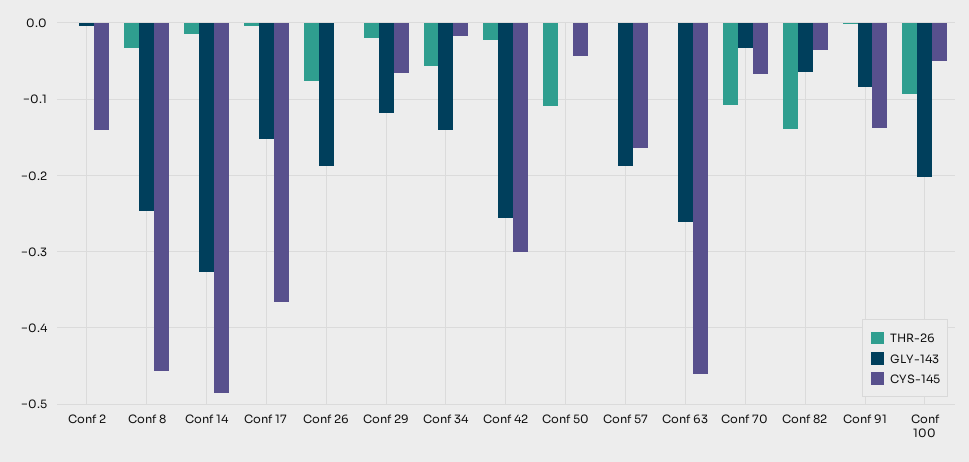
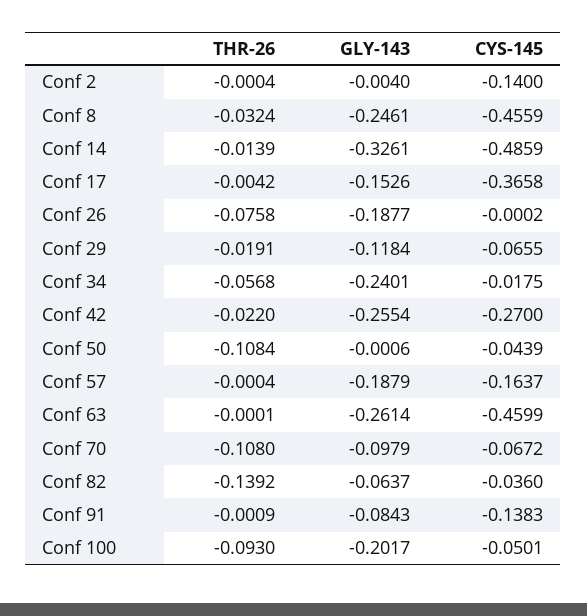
GLY-143, Conf 34: -0.14 -> -0.2401
CYS-145, Conf 42: -0.3 -> -0.27
GLY-143, Conf 70: -0.03 -> -0.0979

